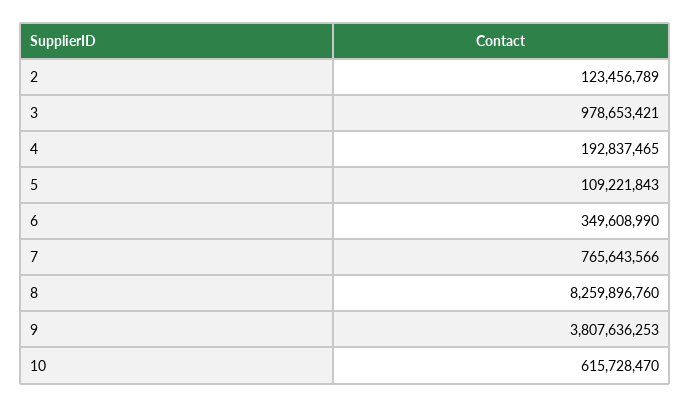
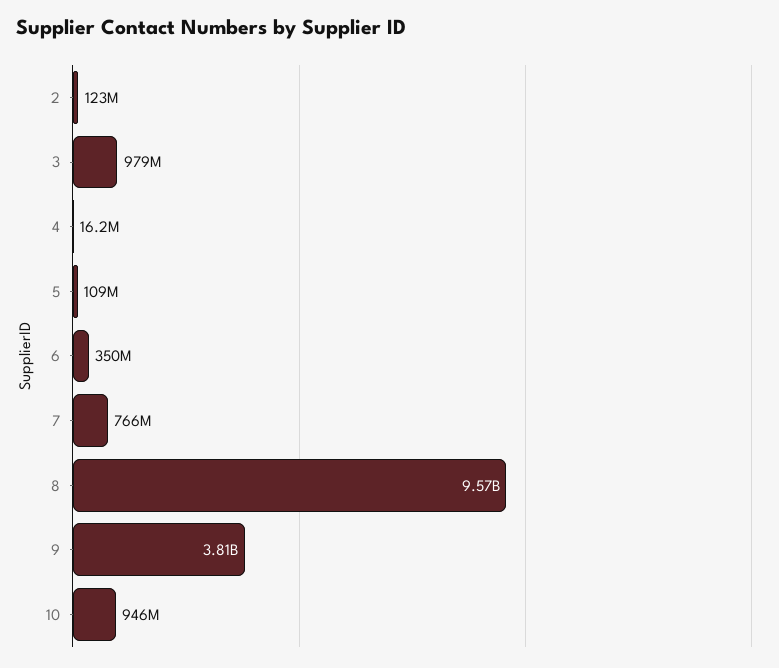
4: 192837465 -> 16200000
8: 8259896760 -> 9570000000
10: 615728470 -> 946000000

